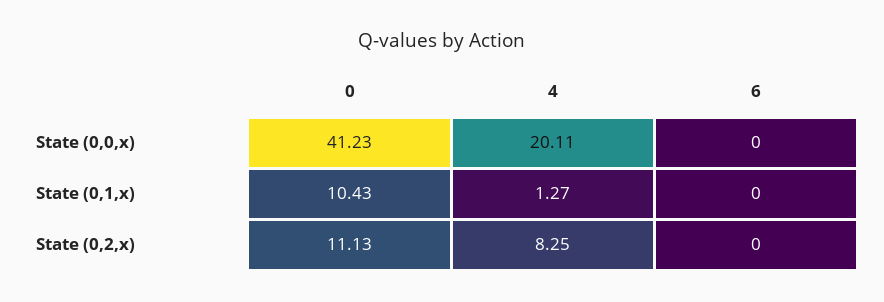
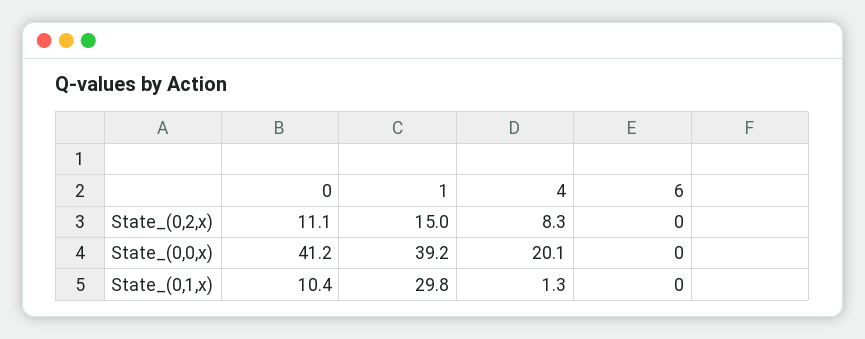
1, State (0,2,x): none -> 15
1, State (0,0,x): none -> 39.2
1, State (0,1,x): none -> 29.8

